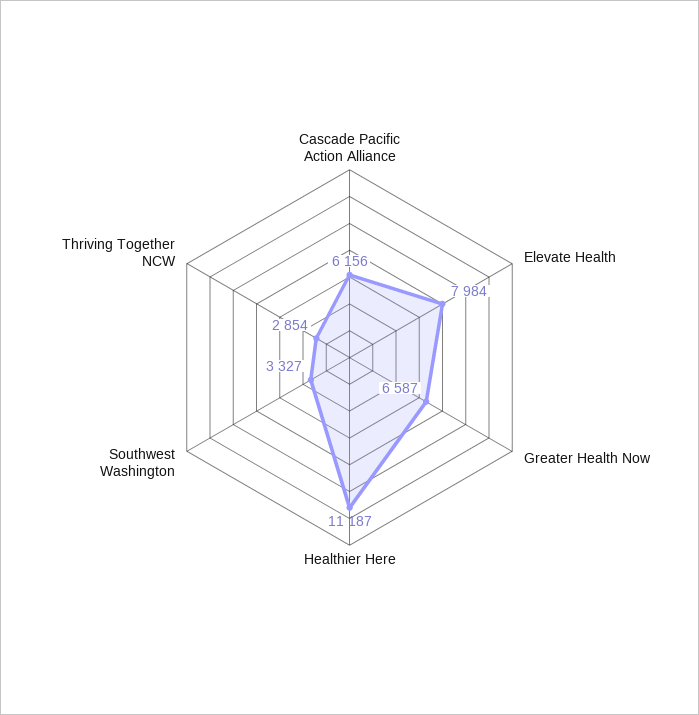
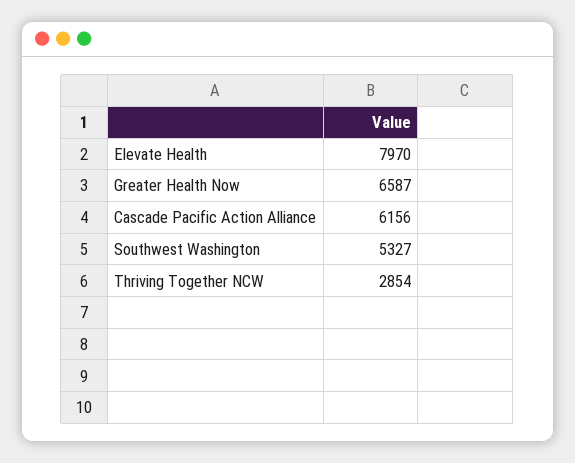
Elevate Health: 7984 -> 7970
Healthier Here: 11187 -> none
Southwest Washington: 3327 -> 5327

